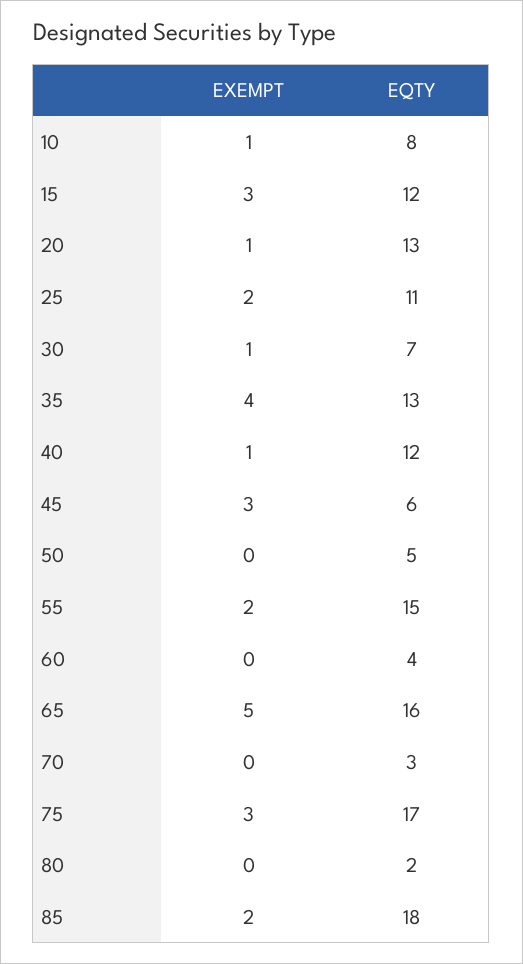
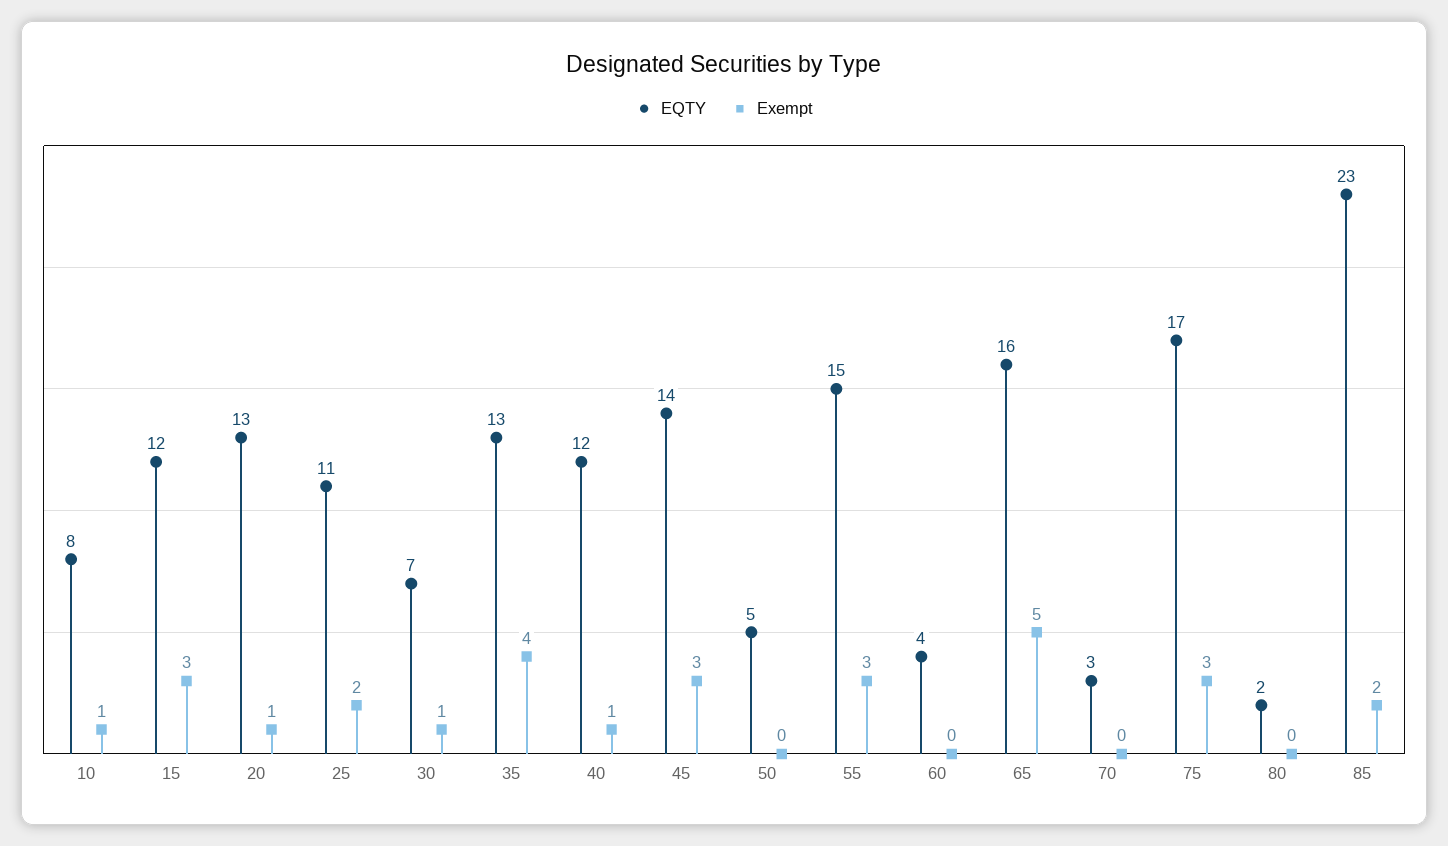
EQTY, 45: 6 -> 14
EXEMPT, 55: 2 -> 3
EQTY, 85: 18 -> 23

